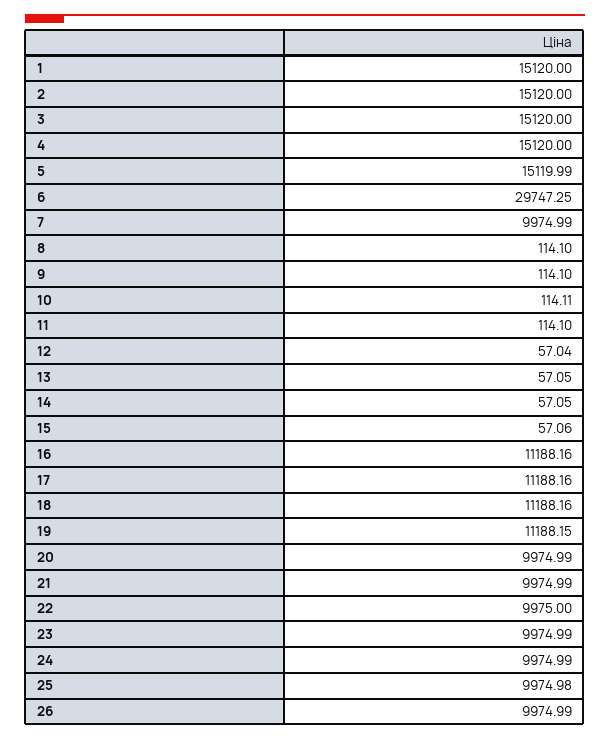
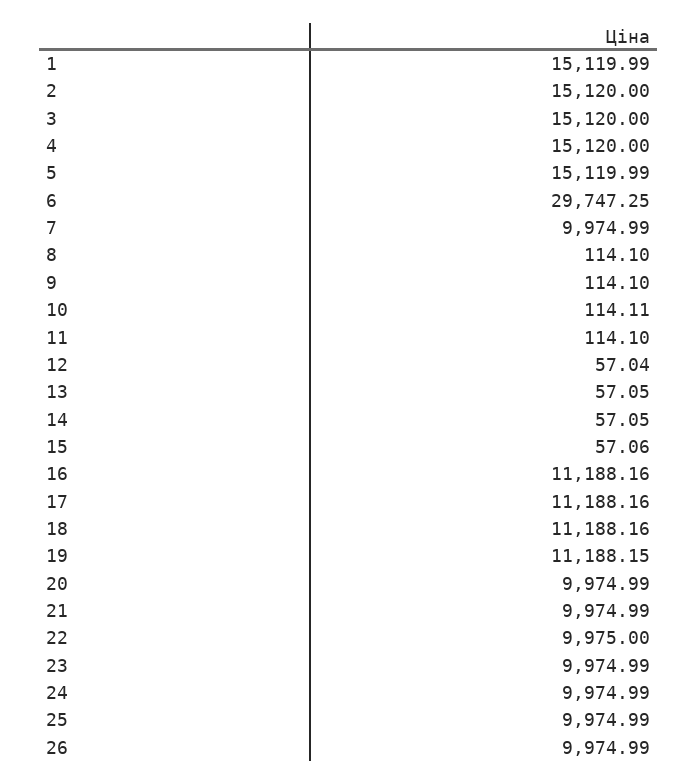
1: 15120 -> 15119.99
25: 9974.98 -> 9974.99

